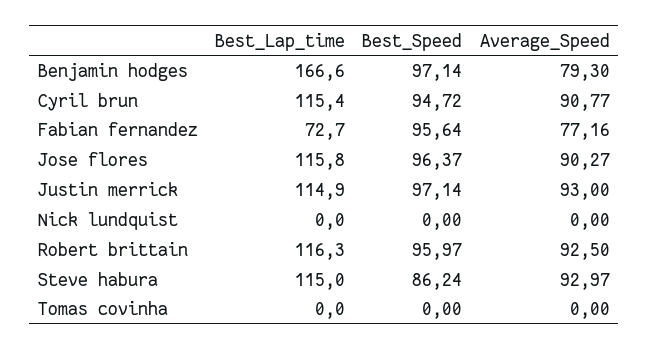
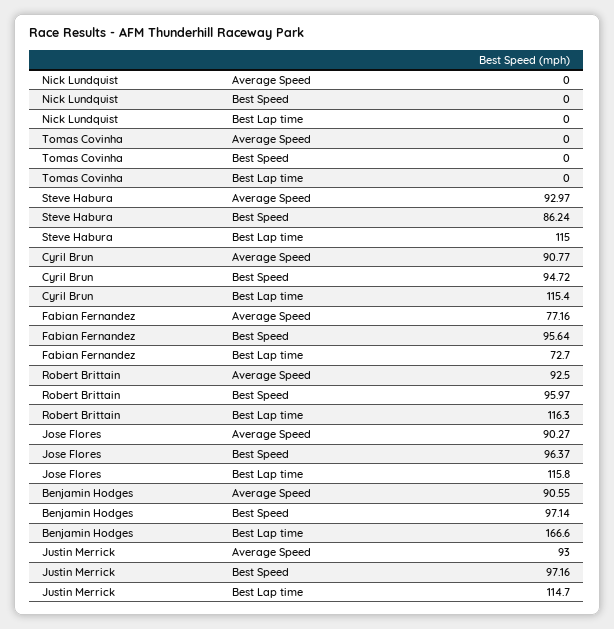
Average_Speed, Benjamin hodges: 79.3 -> 90.55
Best_Lap_time, Justin merrick: 114.9 -> 114.7
Best_Speed, Justin merrick: 97.14 -> 97.16

